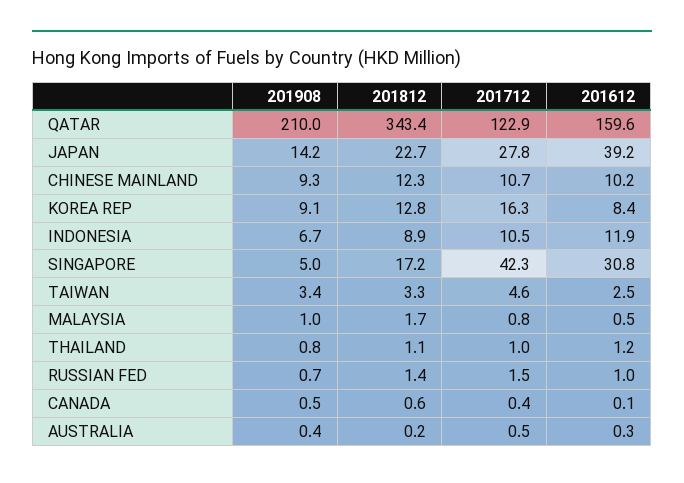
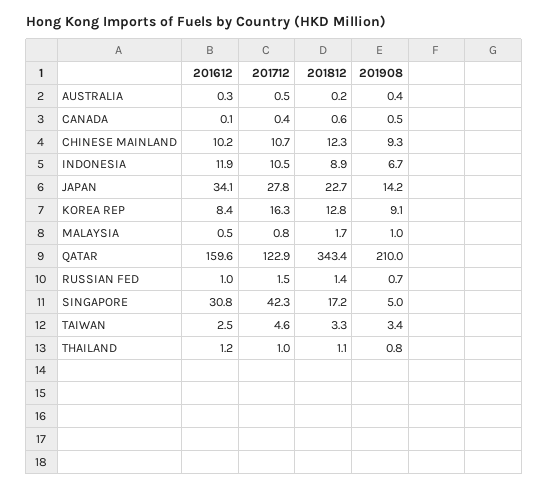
201612, JAPAN: 39.2 -> 34.1

